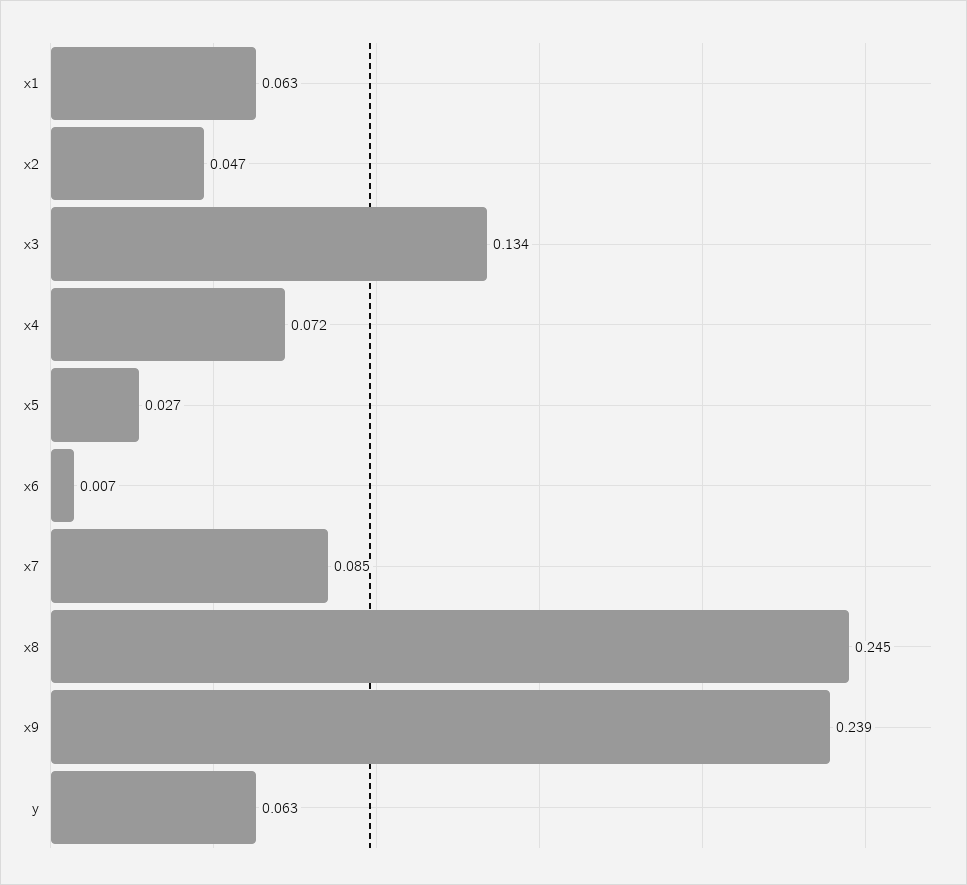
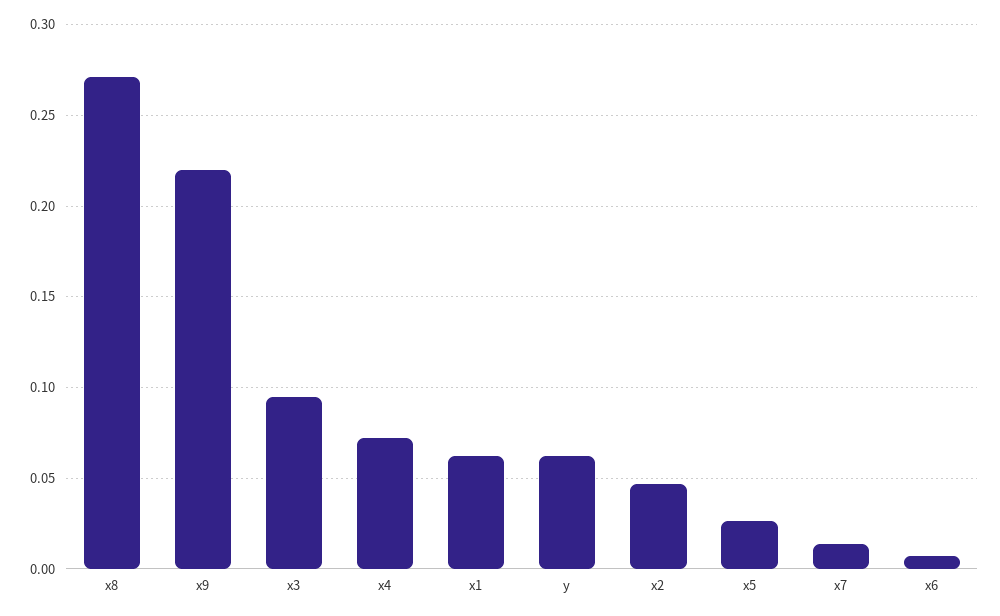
x3: 0.134 -> 0.095
x7: 0.085 -> 0.015
x8: 0.245 -> 0.27
x9: 0.239 -> 0.22

